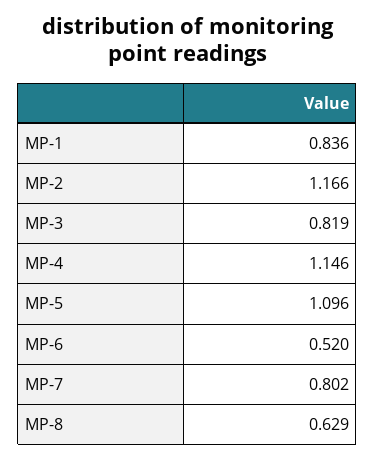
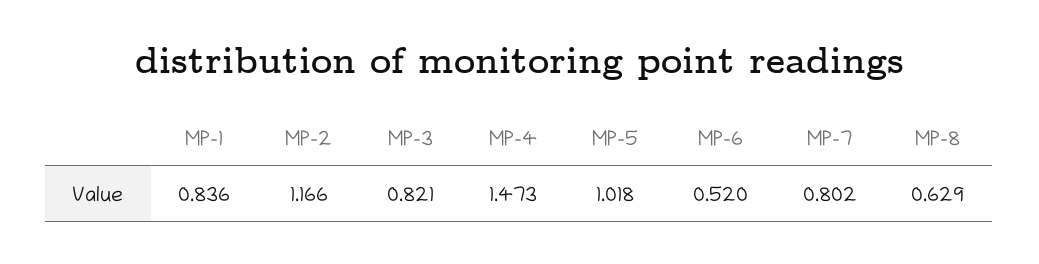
MP-3: 0.819 -> 0.821
MP-4: 1.146 -> 1.473
MP-5: 1.096 -> 1.018

